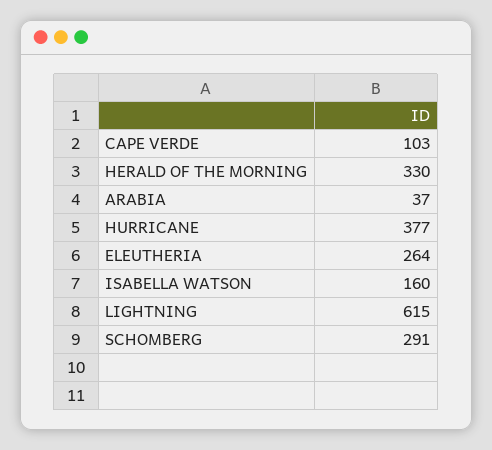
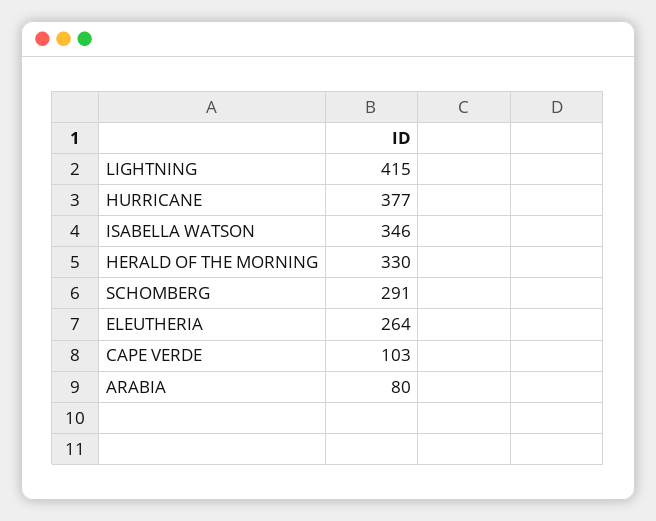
ARABIA: 37 -> 80
ISABELLA WATSON: 160 -> 346
LIGHTNING: 615 -> 415

